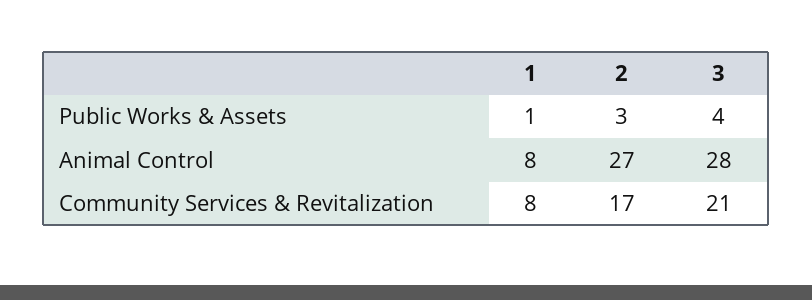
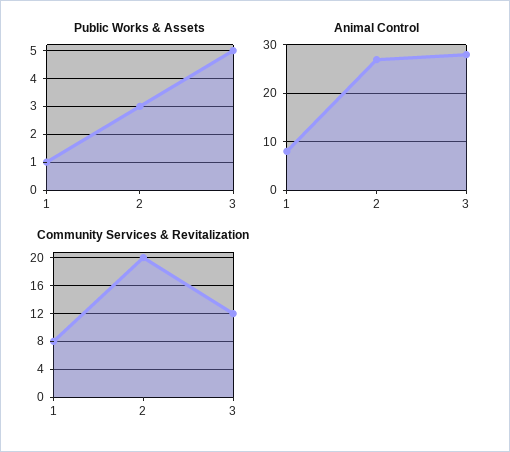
Public Works & Assets, 3: 4 -> 5
Community Services & Revitalization, 2: 17 -> 20
Community Services & Revitalization, 3: 21 -> 12

